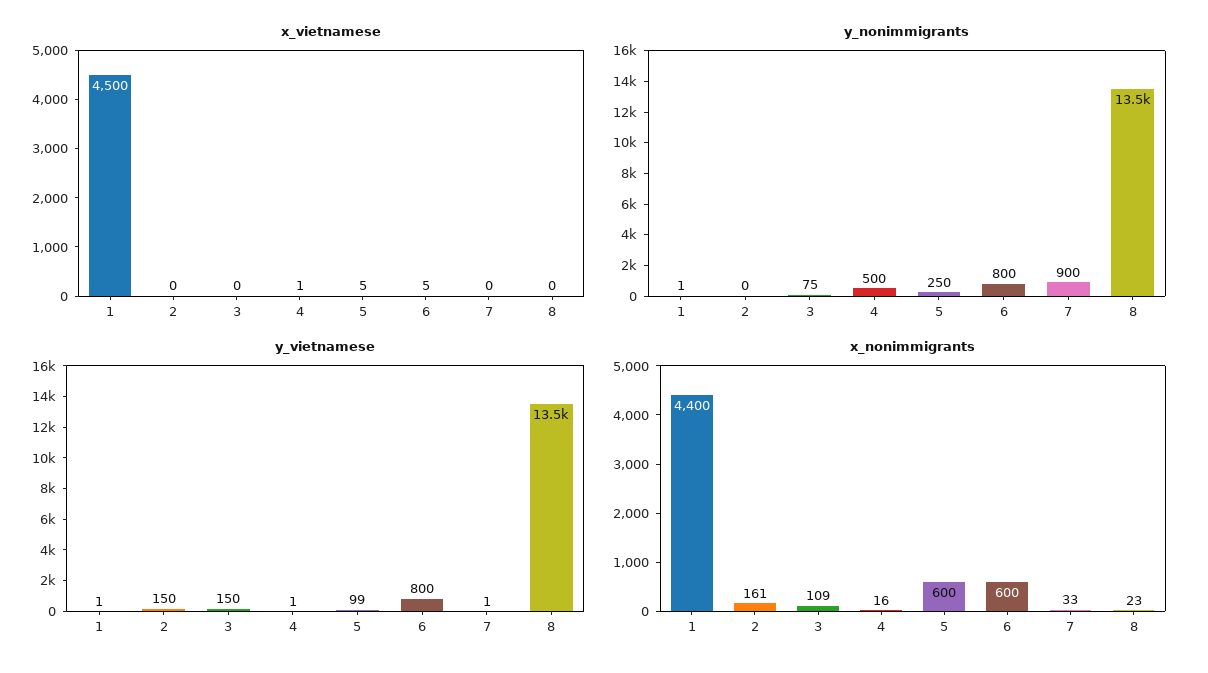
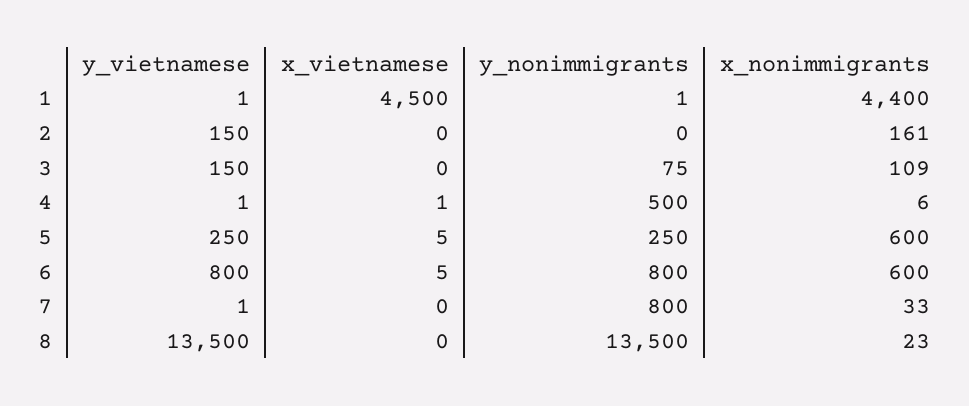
y_nonimmigrants, 7: 900 -> 800
y_vietnamese, 5: 99 -> 250
x_nonimmigrants, 4: 16 -> 6

